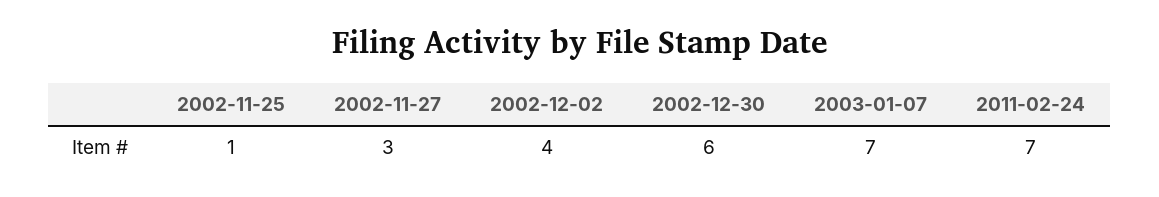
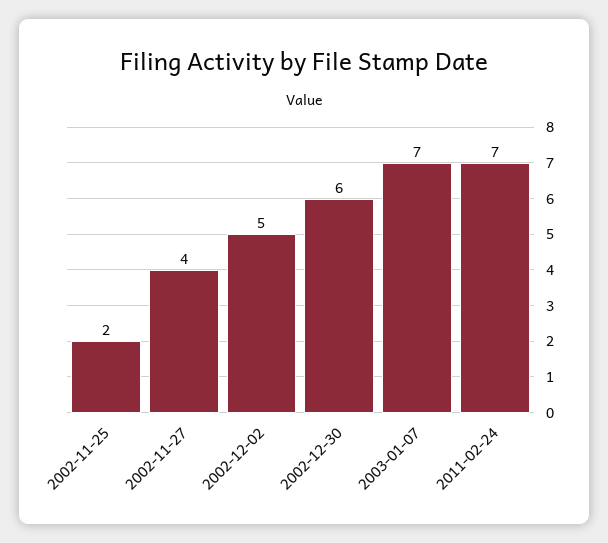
2002-11-25: 1 -> 2
2002-11-27: 3 -> 4
2002-12-02: 4 -> 5

